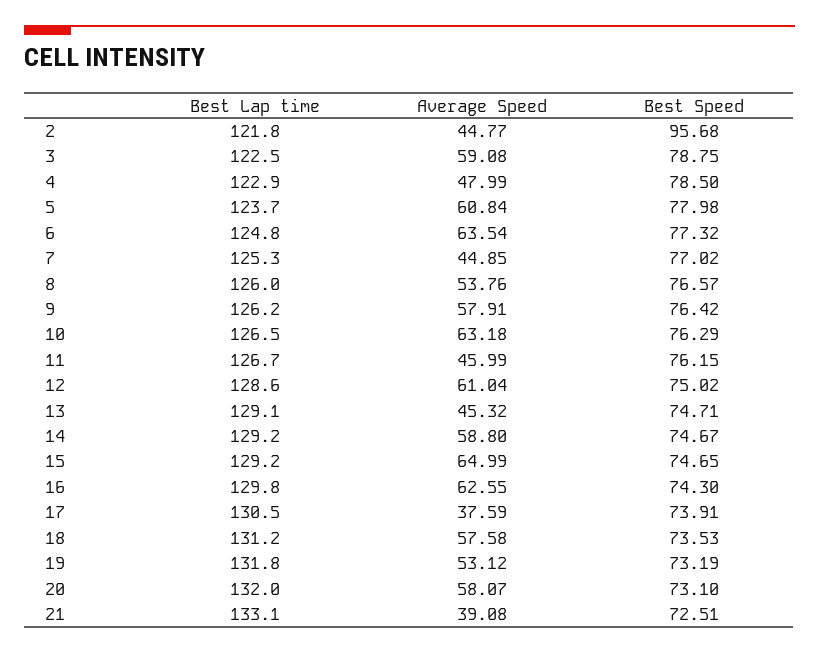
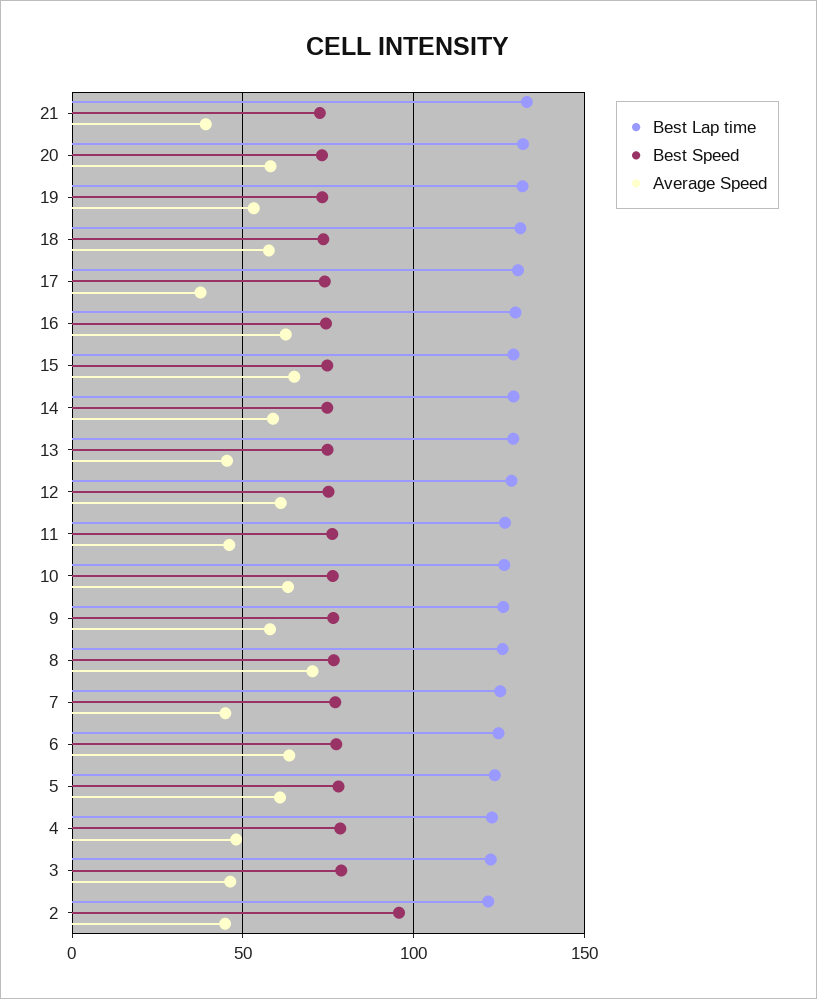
Average Speed, 3: 59.08 -> 45
Average Speed, 8: 53.76 -> 70

